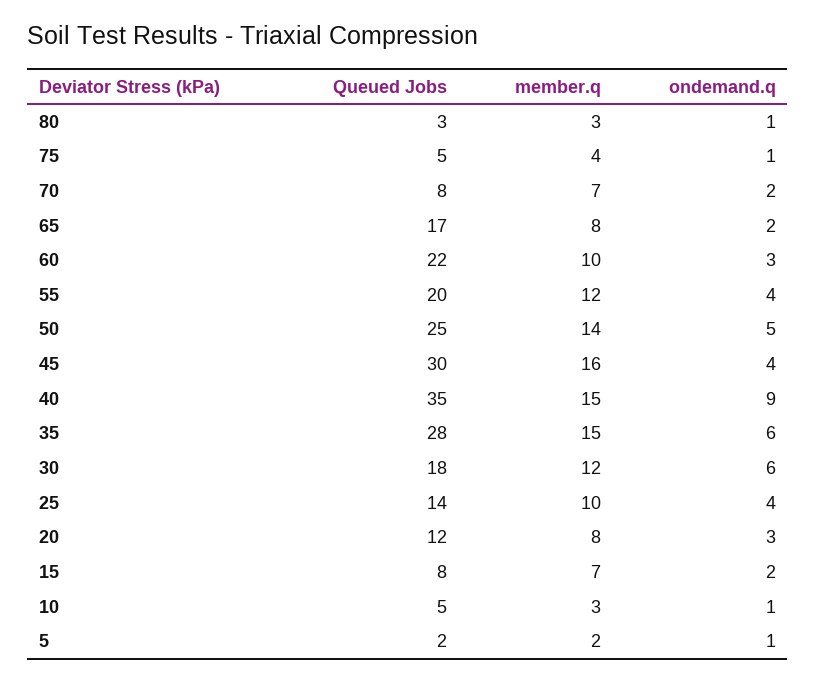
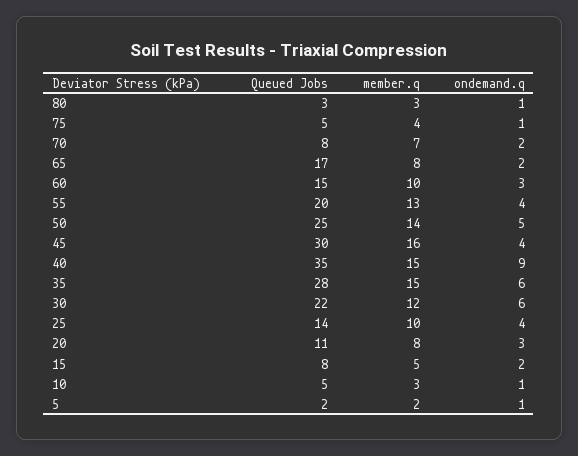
Queued Jobs, 60: 22 -> 15
member.q, 55: 12 -> 13
Queued Jobs, 30: 18 -> 22
Queued Jobs, 20: 12 -> 11
member.q, 15: 7 -> 5

